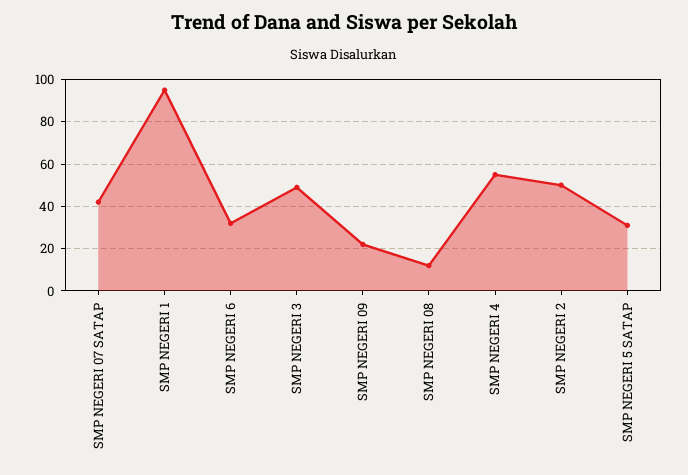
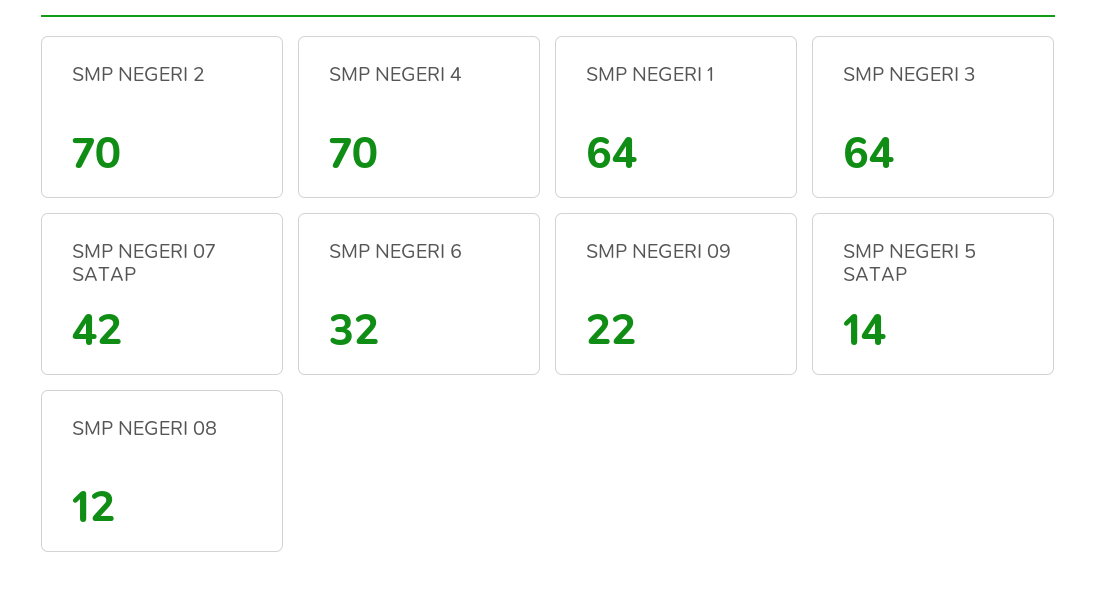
SMP NEGERI 1: 95 -> 64
SMP NEGERI 3: 50 -> 64
SMP NEGERI 4: 55 -> 70
SMP NEGERI 2: 50 -> 70
SMP NEGERI 5 SATAP: 30 -> 14

